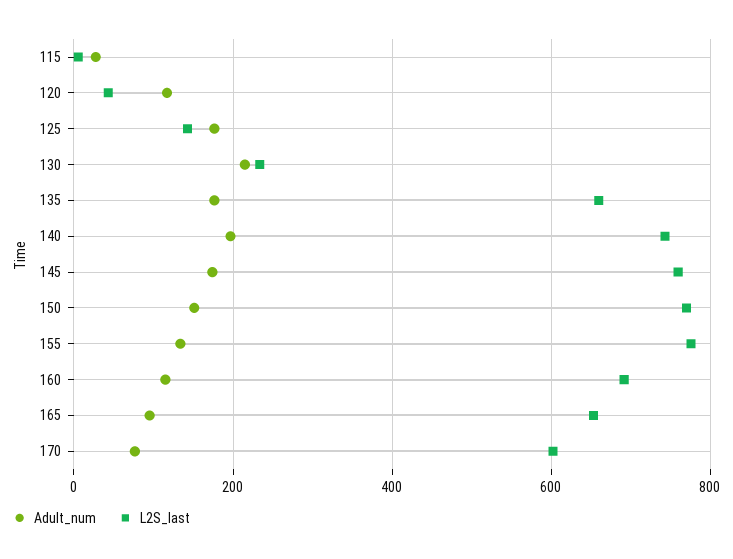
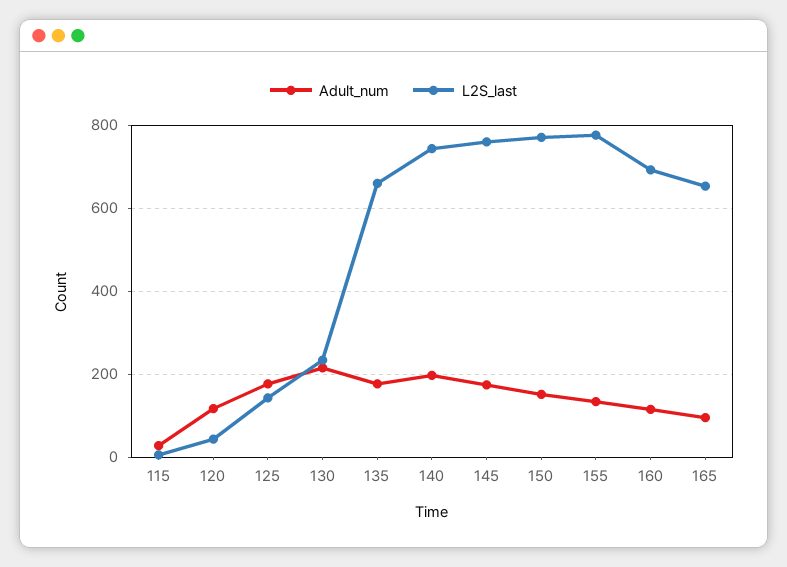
Adult_num, 170: 80 -> none
L2S_last, 170: 600 -> none

